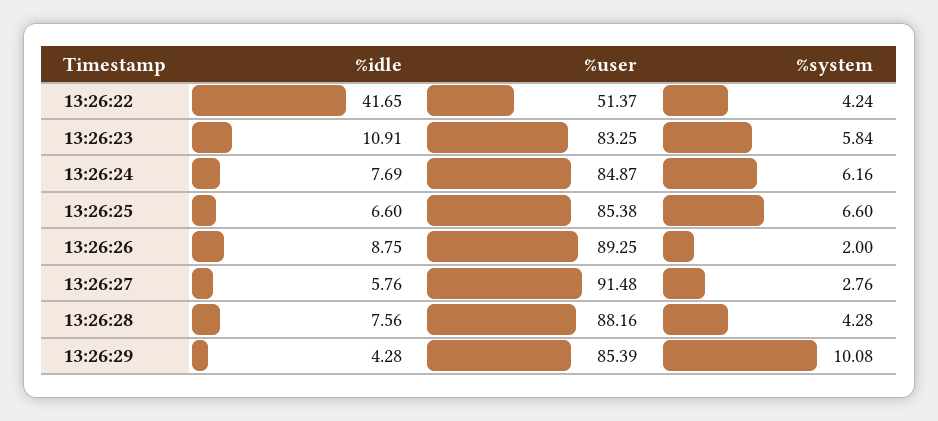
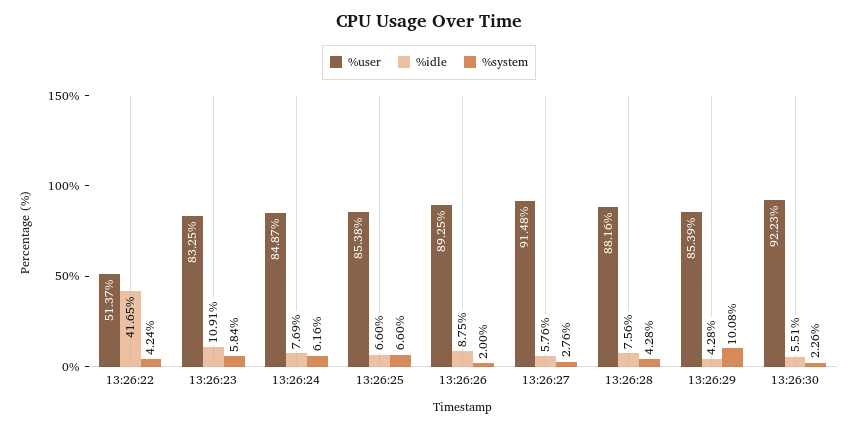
%user, 13:26:30: none -> 92.23
%idle, 13:26:30: none -> 5.51
%system, 13:26:30: none -> 2.26

